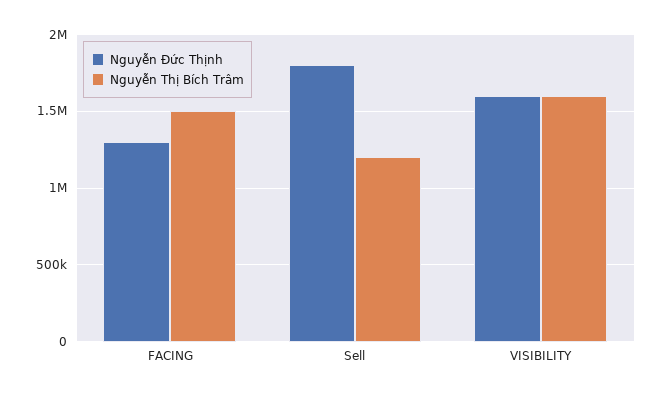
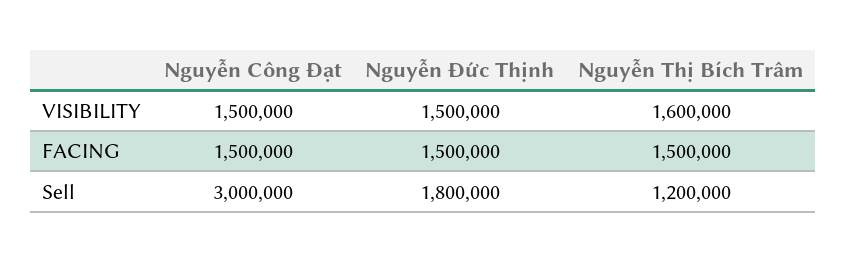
Nguyễn Đức Thịnh, FACING: 1300000 -> 1500000
Nguyễn Đức Thịnh, VISIBILITY: 1600000 -> 1500000
Nguyễn Công Đạt, VISIBILITY: none -> 1500000
Nguyễn Công Đạt, FACING: none -> 1500000
Nguyễn Công Đạt, Sell: none -> 3000000

